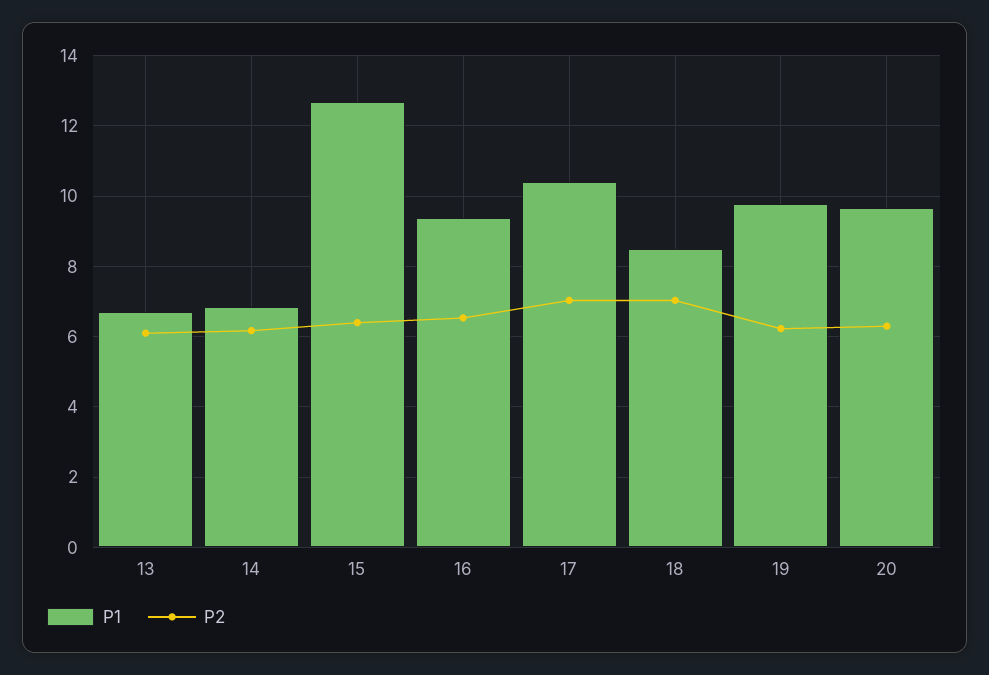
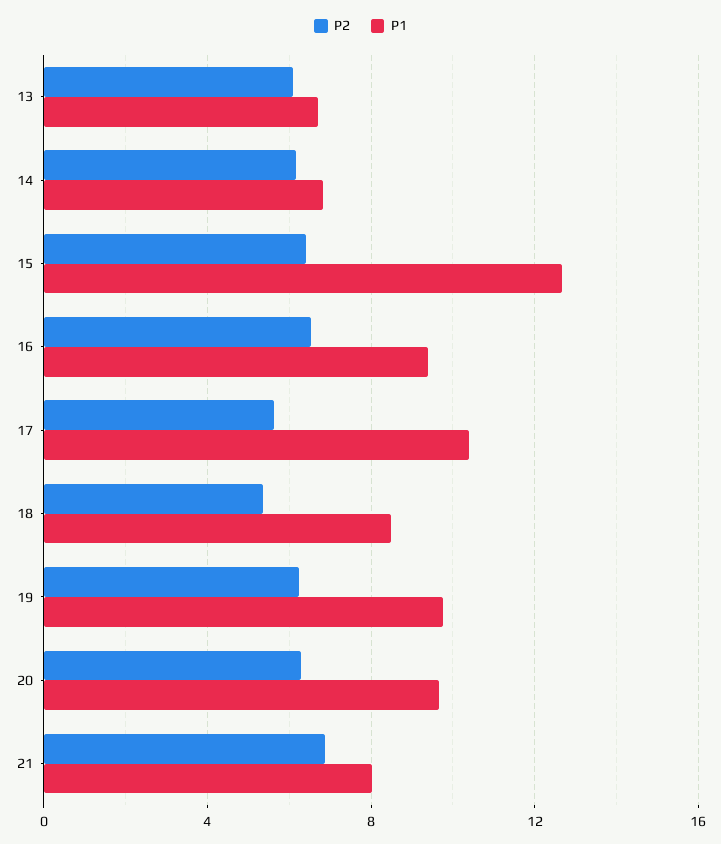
P2, 17: 7 -> 5.5
P2, 18: 7 -> 5.5
P2, 21: none -> 7
P1, 21: none -> 8

